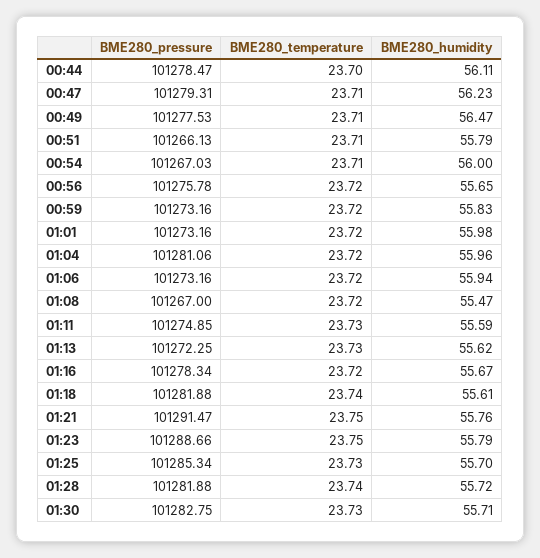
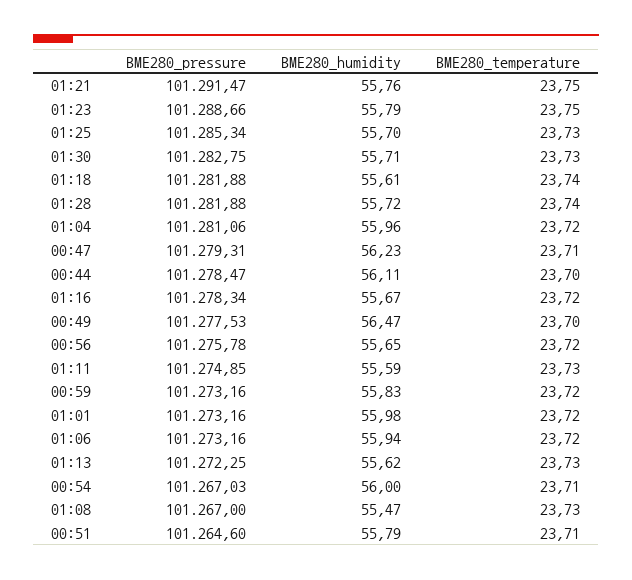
BME280_temperature, 00:49: 23.71 -> 23.7
BME280_pressure, 00:51: 101266.13 -> 101264.6
BME280_temperature, 01:08: 23.72 -> 23.73

